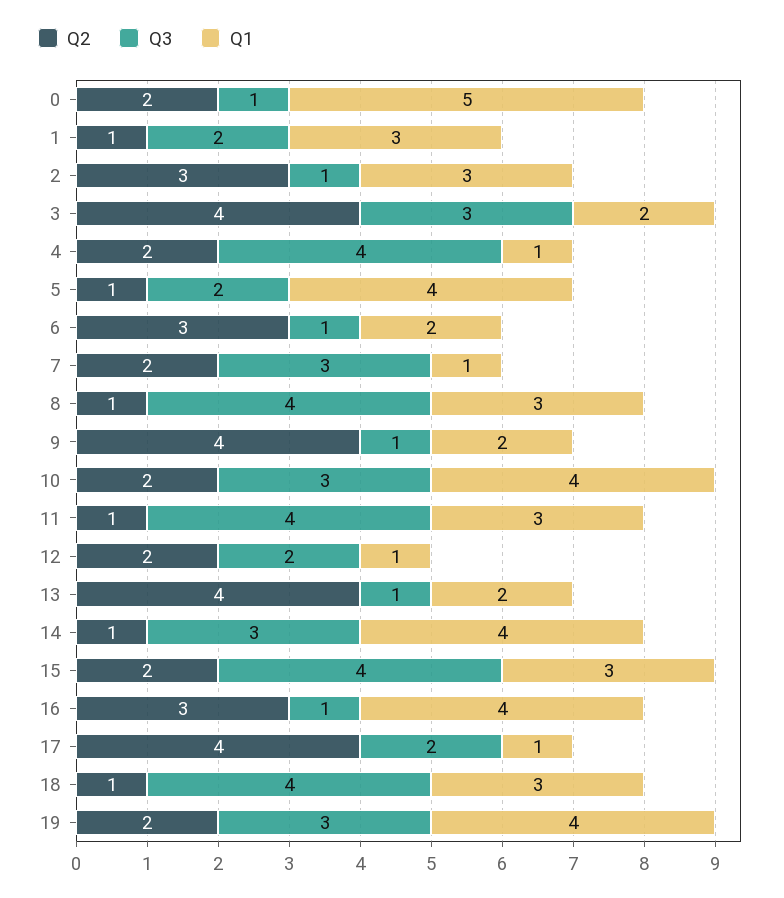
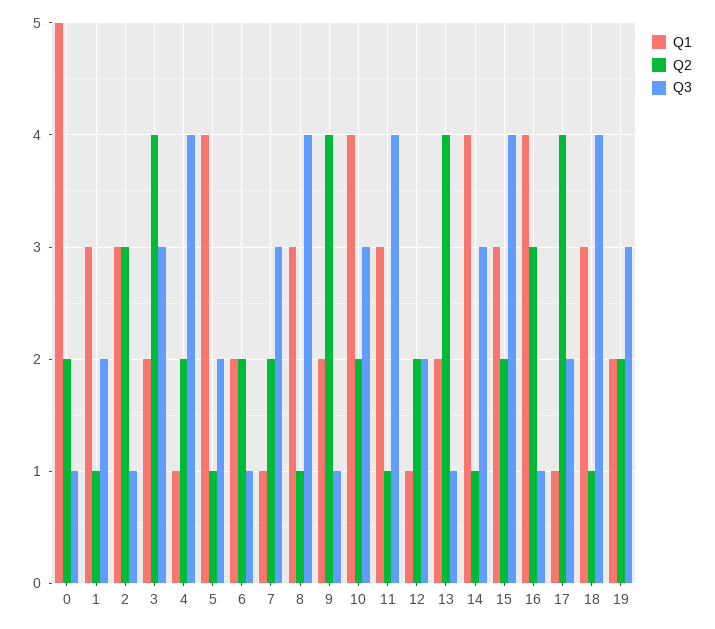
Q2, 6: 3 -> 2
Q1, 19: 4 -> 2

